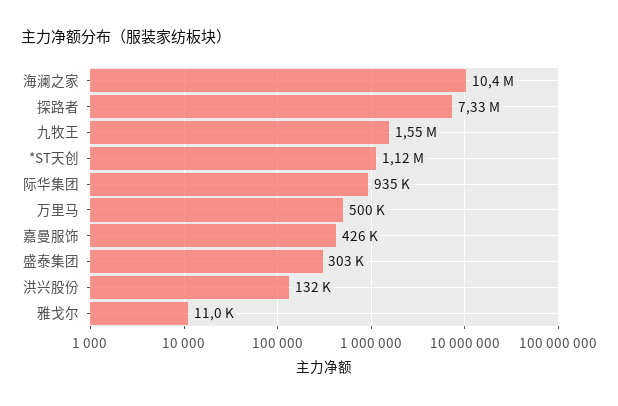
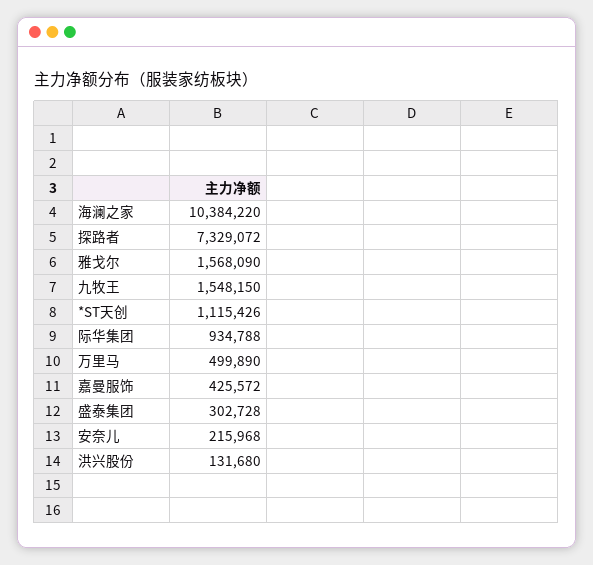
雅戈尔: 11000 -> 1568090
安奈儿: none -> 215968

